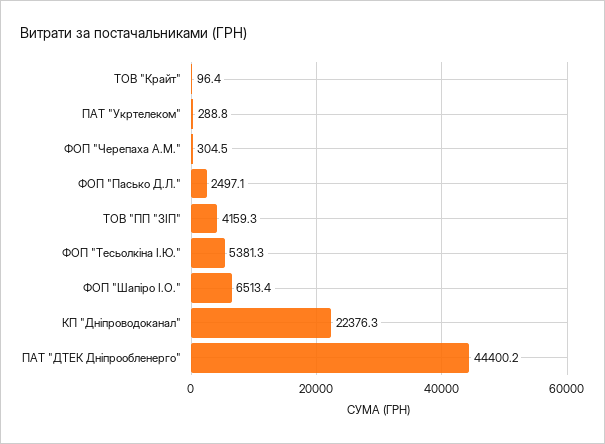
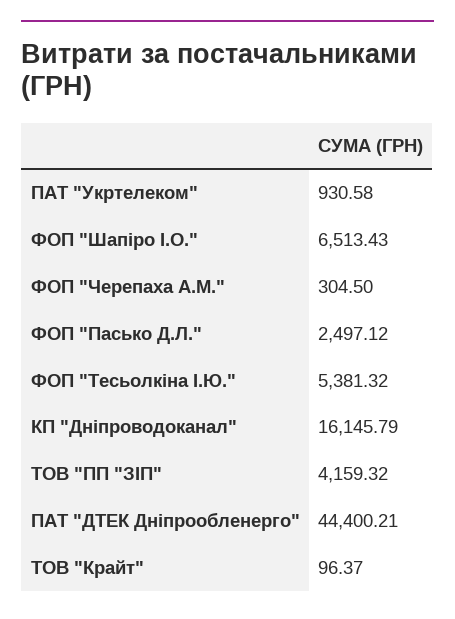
ПАТ "Укртелеком": 288.8 -> 930.58
КП "Дніпроводоканал": 22376.3 -> 16145.79

